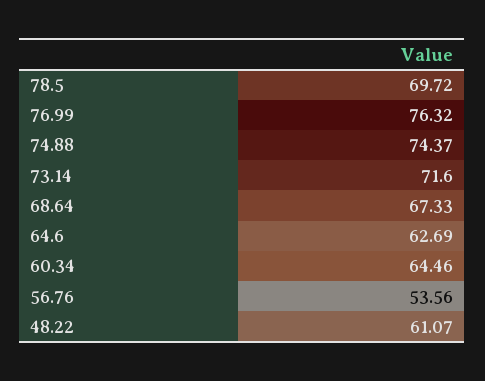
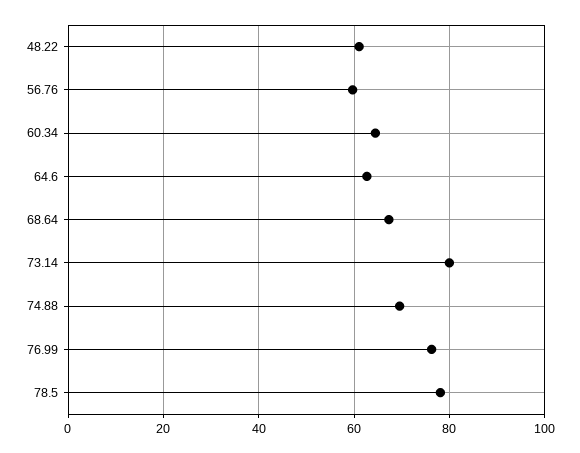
78.5: 69.72 -> 78
74.88: 74.37 -> 70
73.14: 71.6 -> 80
56.76: 53.56 -> 60

